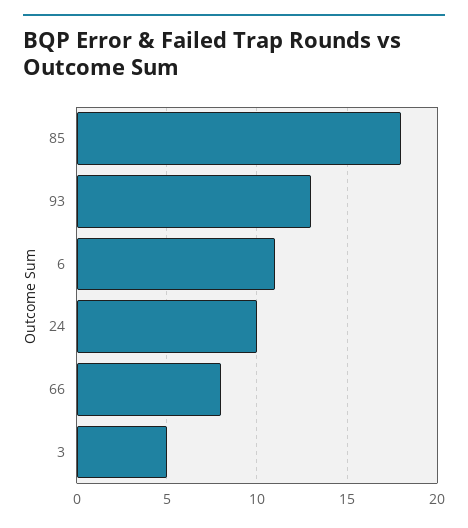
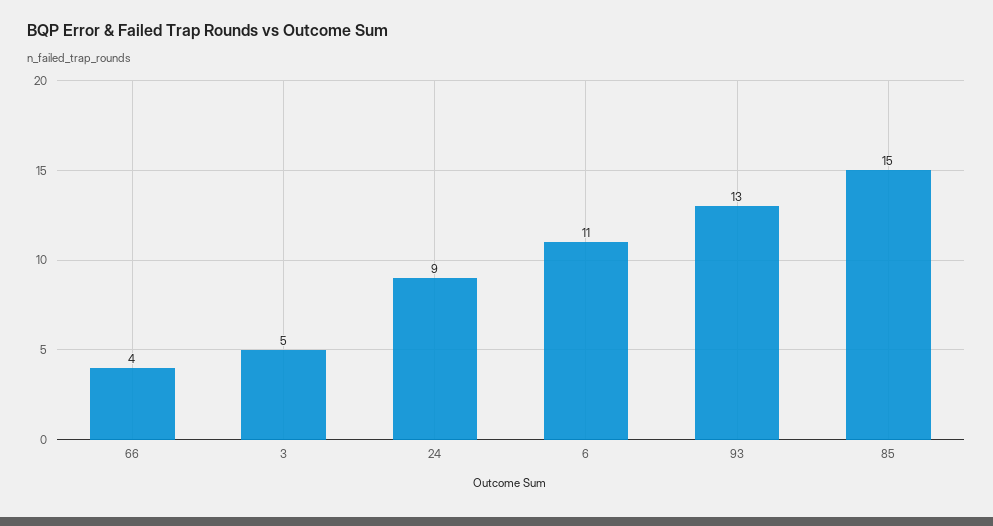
85: 18 -> 15
24: 10 -> 9
66: 8 -> 4

